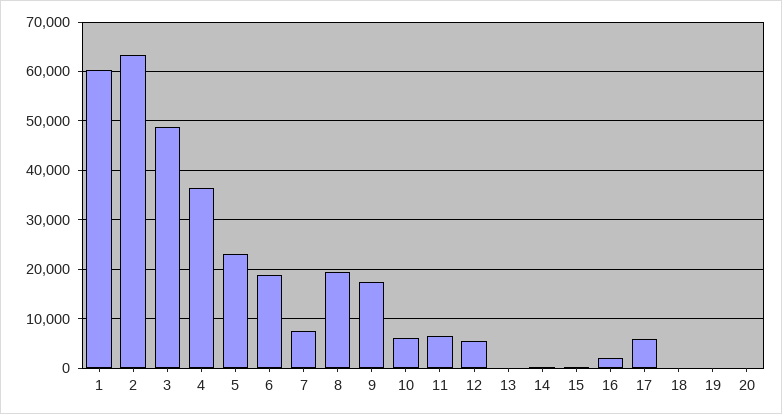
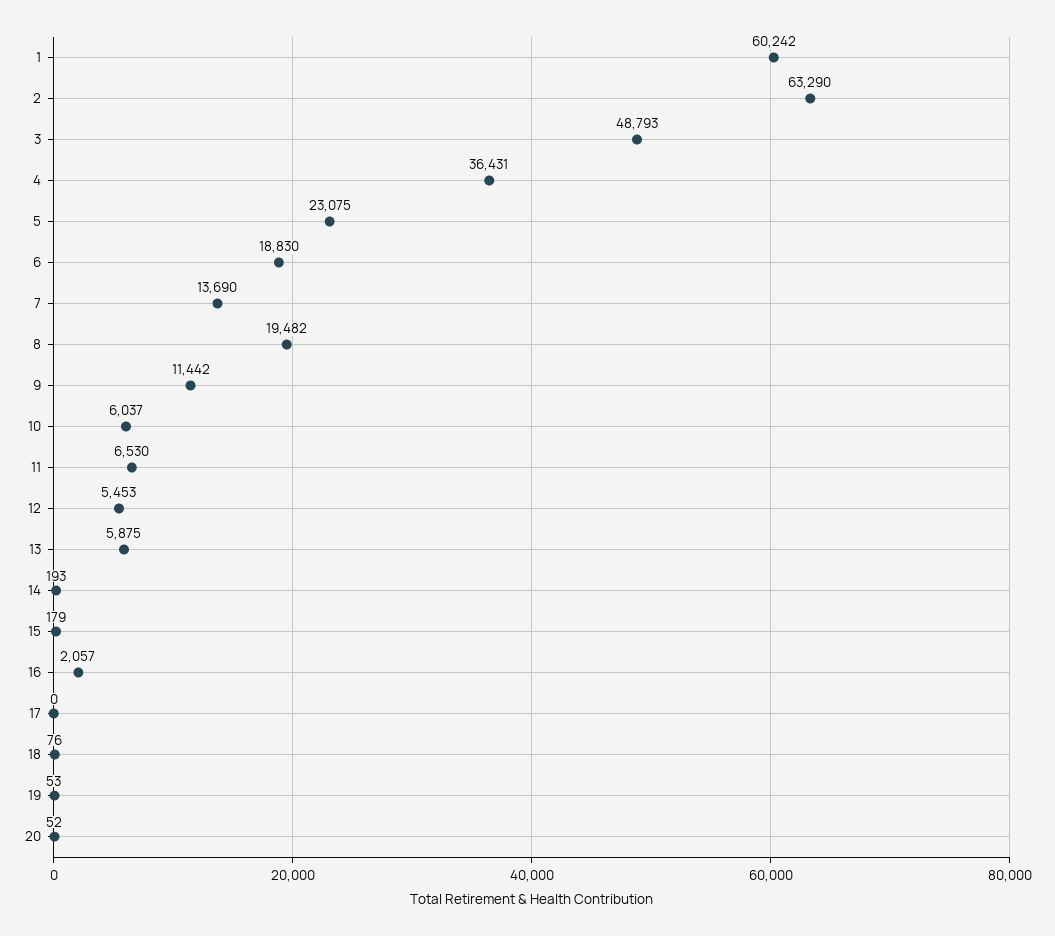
7: 8000 -> 13690
9: 18000 -> 11442
13: 0 -> 5875
17: 6000 -> 0

